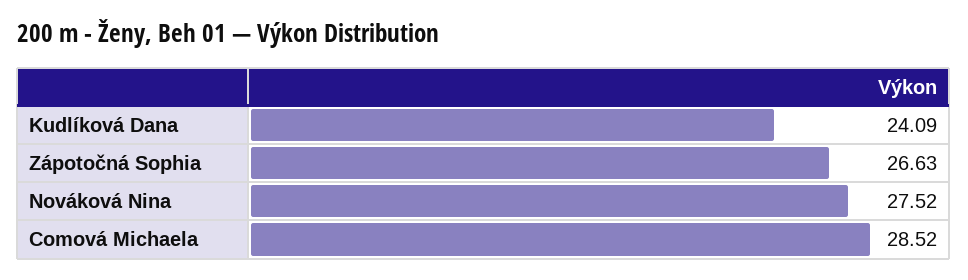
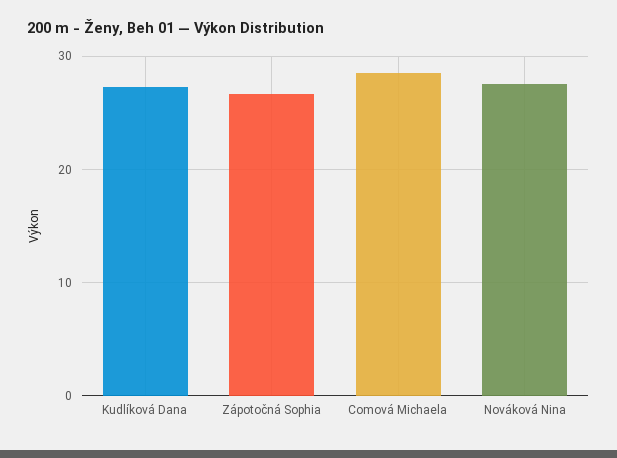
Kudlíková Dana: 24.09 -> 27

